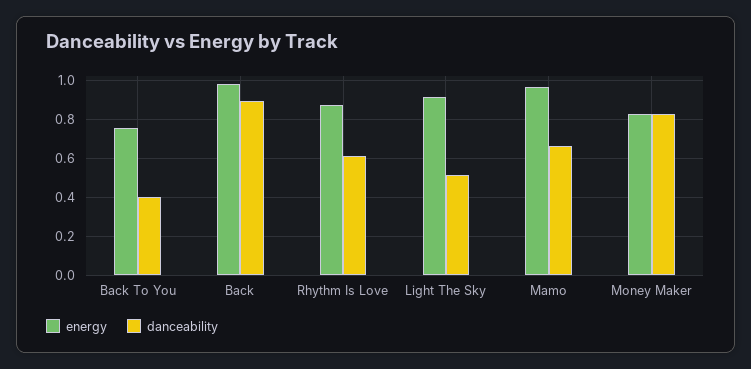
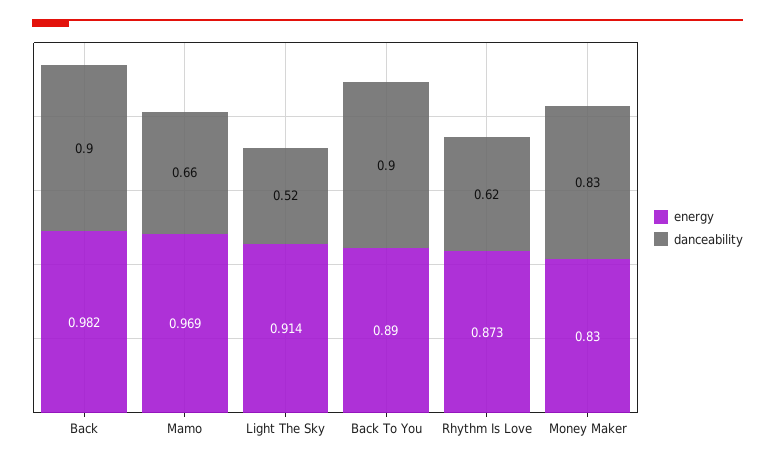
energy, Back To You: 0.75 -> 0.89
danceability, Back To You: 0.4 -> 0.9

